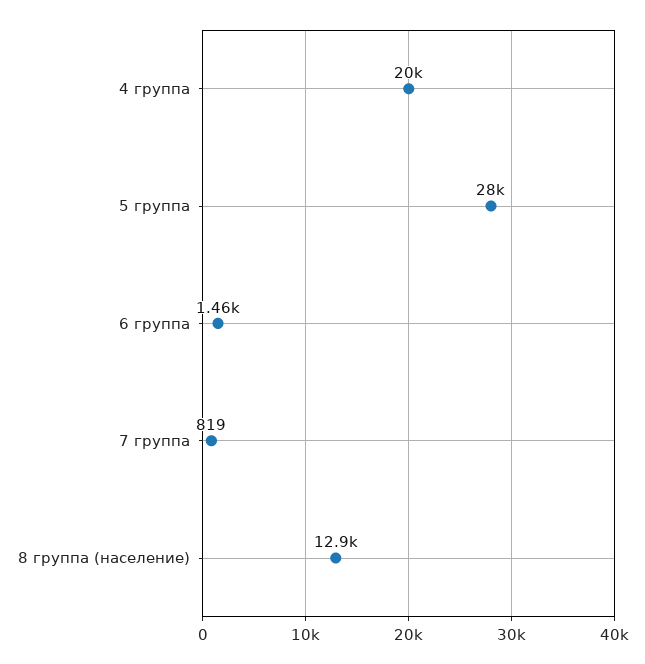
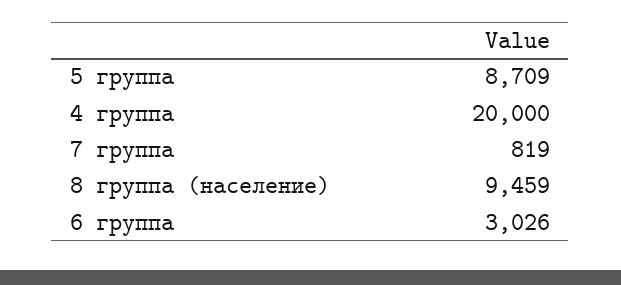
5 группа: 28000 -> 8709
6 группа: 1460 -> 3026
8 группа (население): 12900 -> 9459

